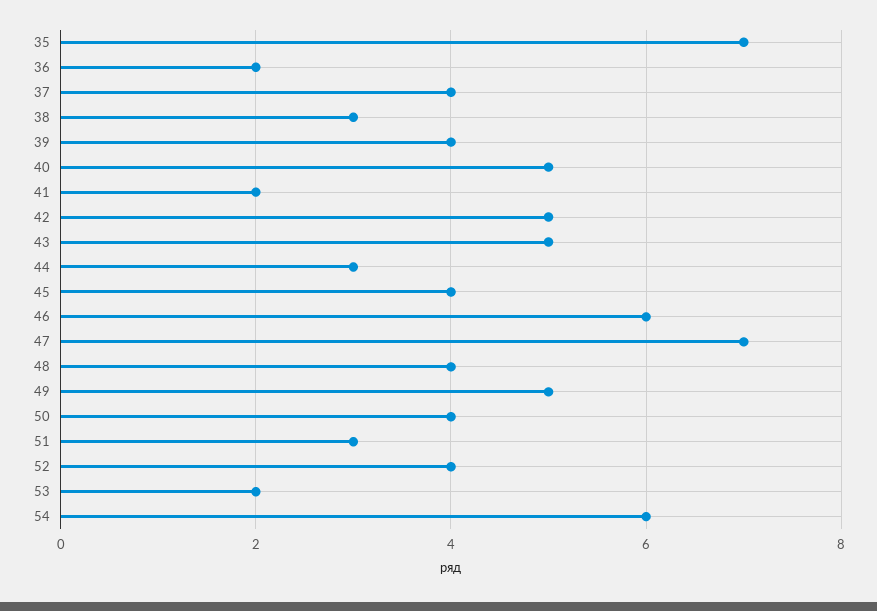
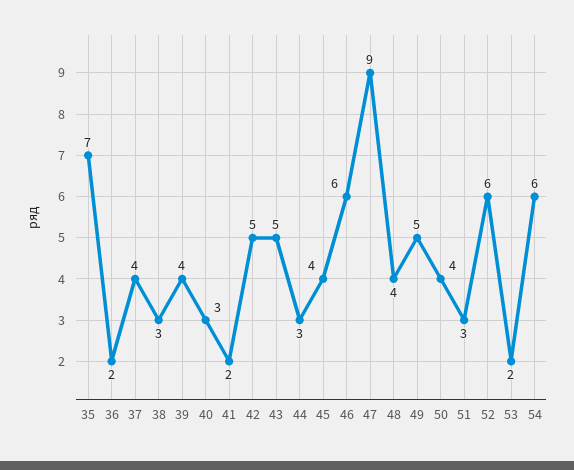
40: 5 -> 3
47: 7 -> 9
52: 4 -> 6

